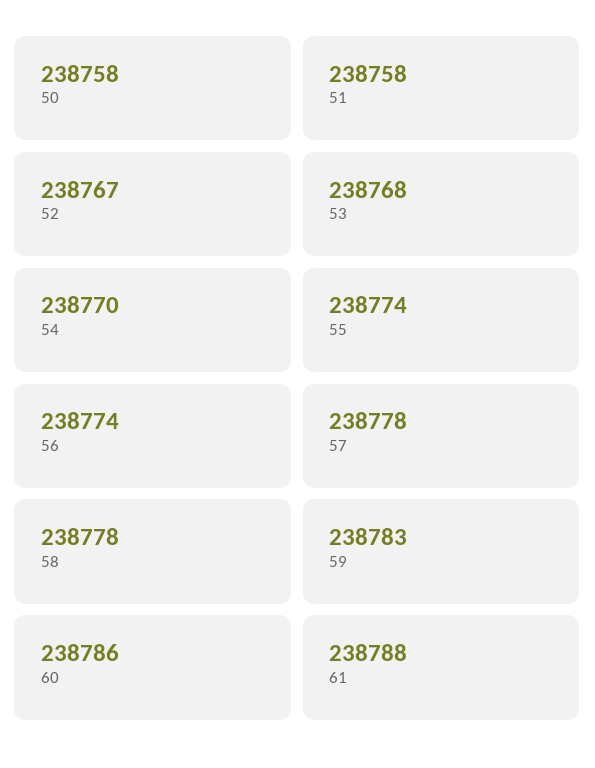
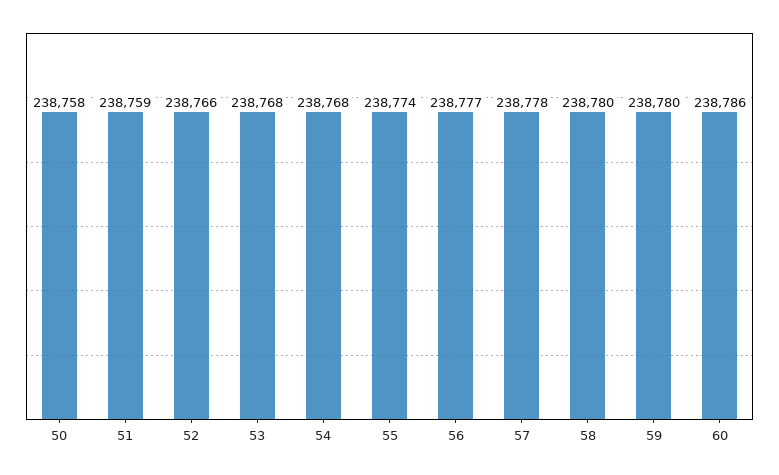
51: 238758 -> 238759
52: 238767 -> 238766
54: 238770 -> 238768
56: 238774 -> 238777
58: 238778 -> 238780
59: 238783 -> 238780
61: 238788 -> none

